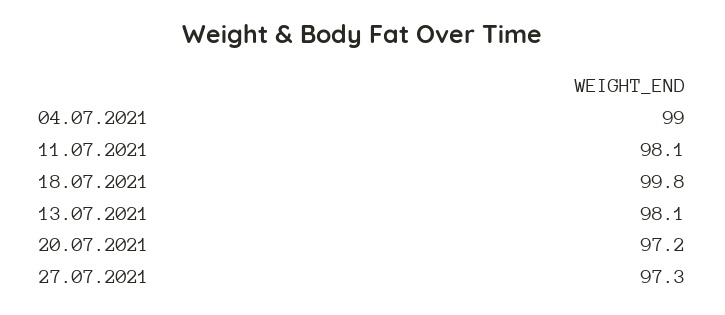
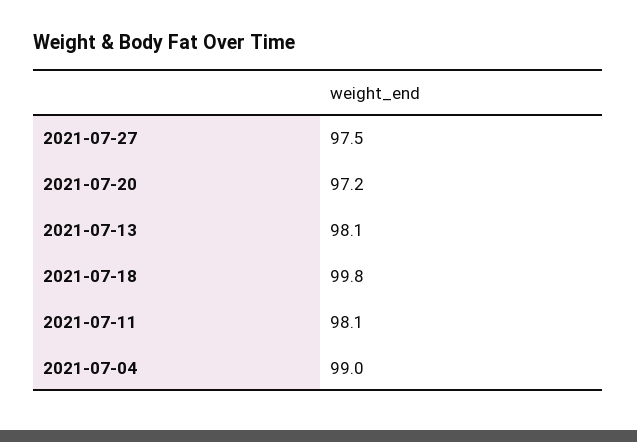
27.07.2021: 97.3 -> 97.5

